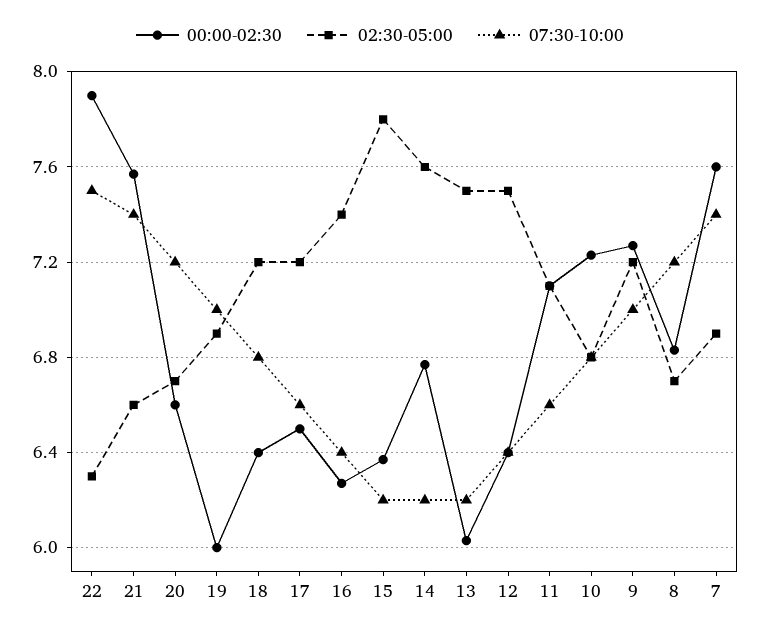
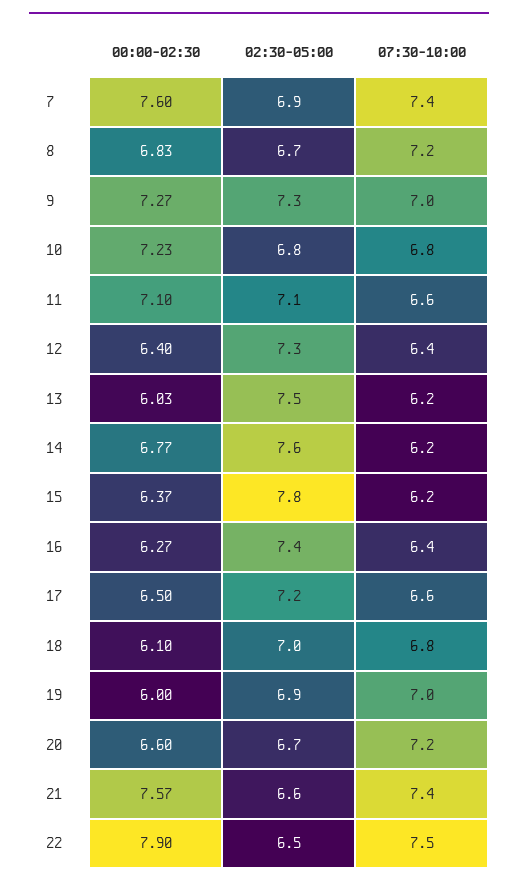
02:30-05:00, 22: 6.3 -> 6.5
00:00-02:30, 18: 6.4 -> 6.1
02:30-05:00, 18: 7.2 -> 7
02:30-05:00, 12: 7.5 -> 7.3
02:30-05:00, 9: 7.2 -> 7.3

